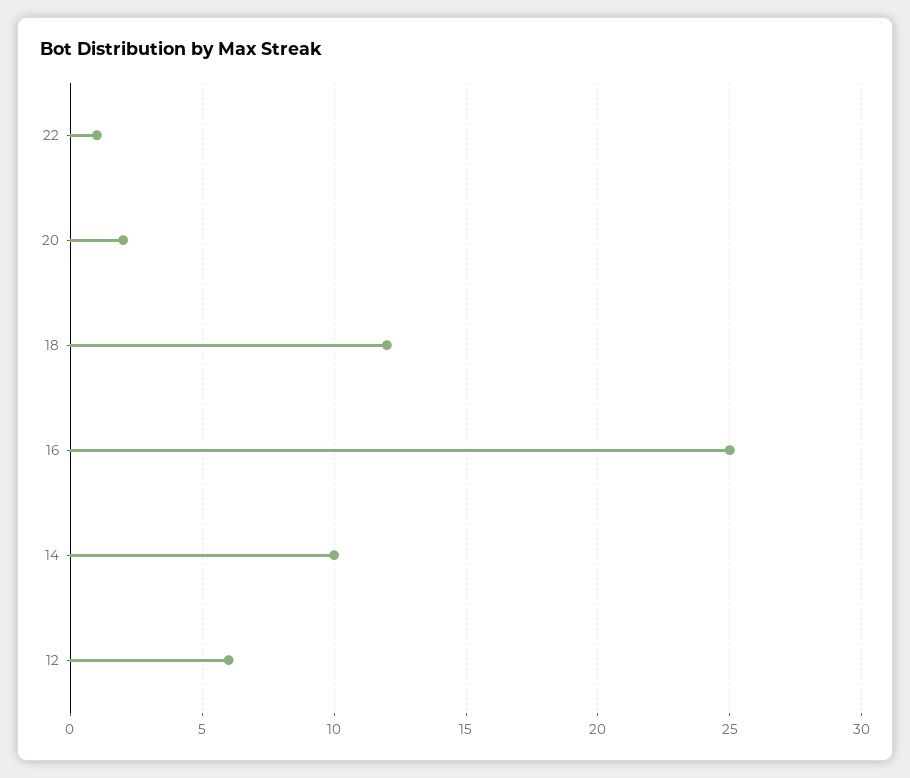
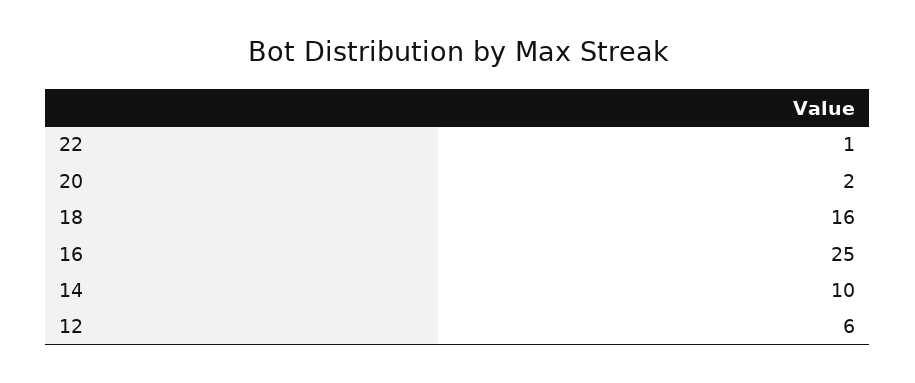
18: 12 -> 16

